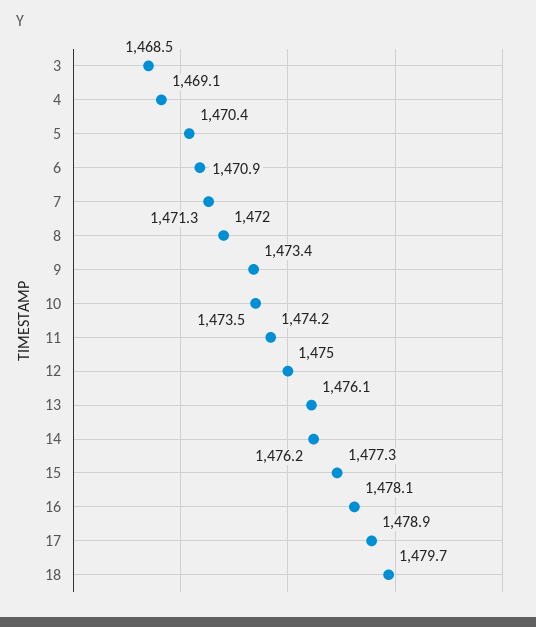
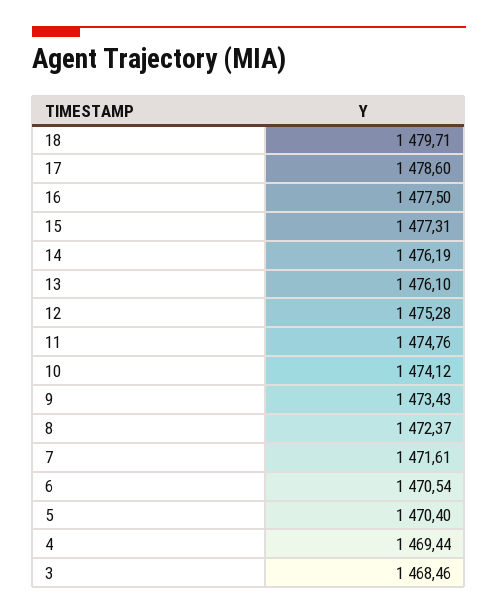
4: 1469.1 -> 1469.44
6: 1470.9 -> 1470.54
7: 1471.3 -> 1471.61
8: 1472 -> 1472.37
10: 1473.5 -> 1474.12
11: 1474.2 -> 1474.76
12: 1475 -> 1475.28
16: 1478.1 -> 1477.5
17: 1478.9 -> 1478.6

